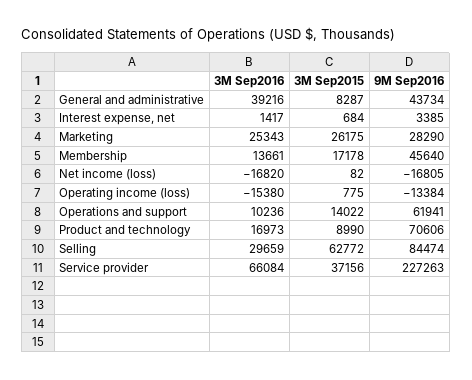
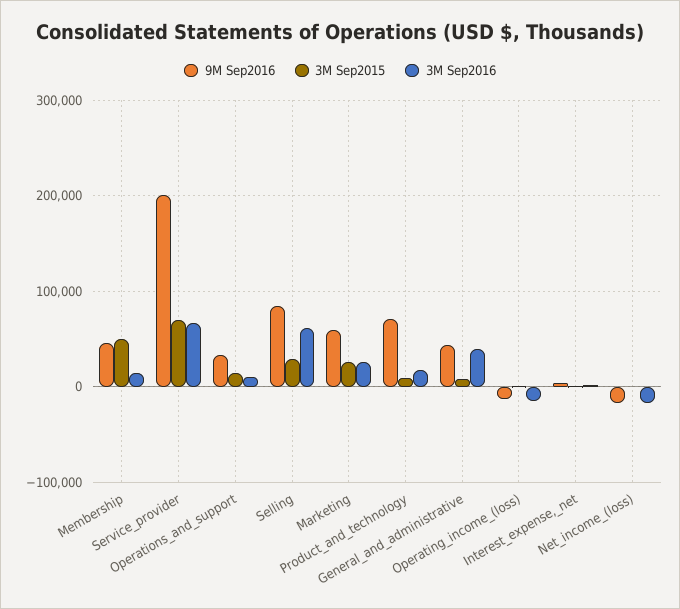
9M Sep2016, Marketing: 28290 -> 60000
3M Sep2015, Membership: 17178 -> 50000
9M Sep2016, Operations and support: 61941 -> 30000
3M Sep2016, Selling: 29659 -> 60000
3M Sep2015, Selling: 62772 -> 30000
3M Sep2015, Service provider: 37156 -> 70000
9M Sep2016, Service provider: 227263 -> 200000

